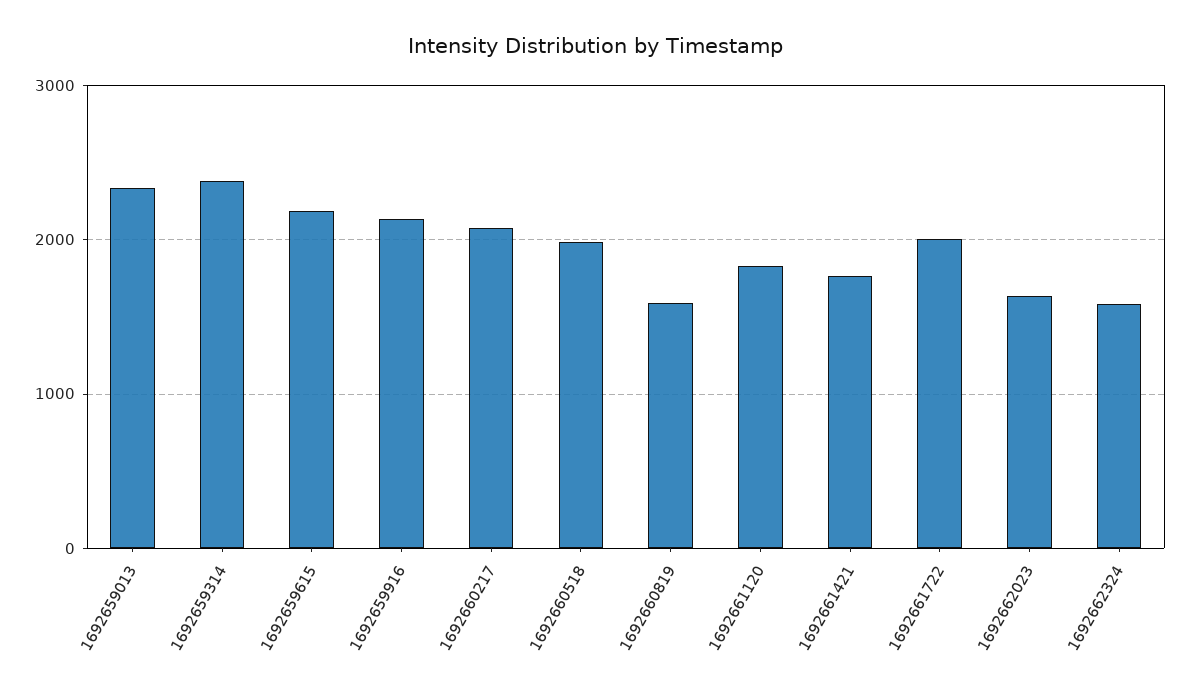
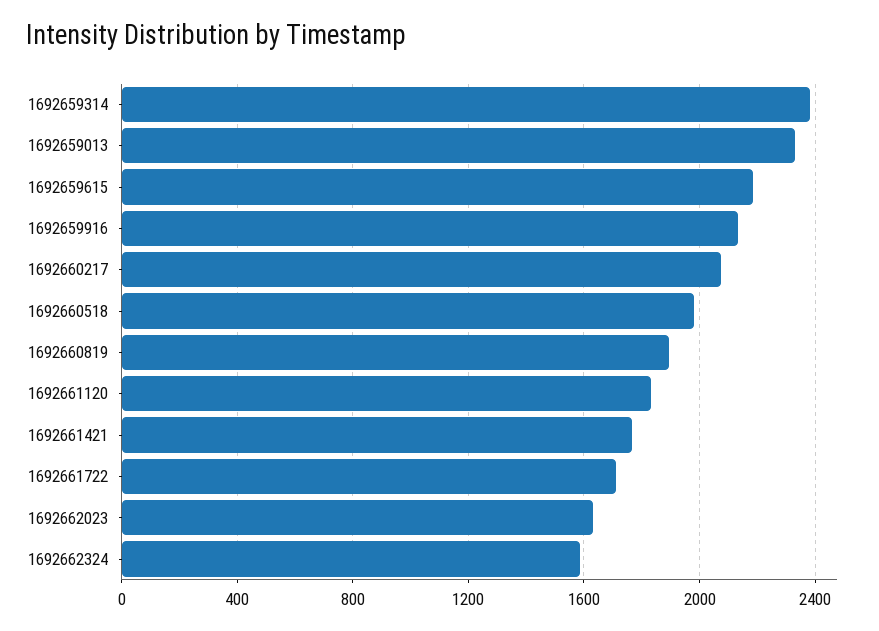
1692660819: 1600 -> 1900
1692661722: 2000 -> 1700

